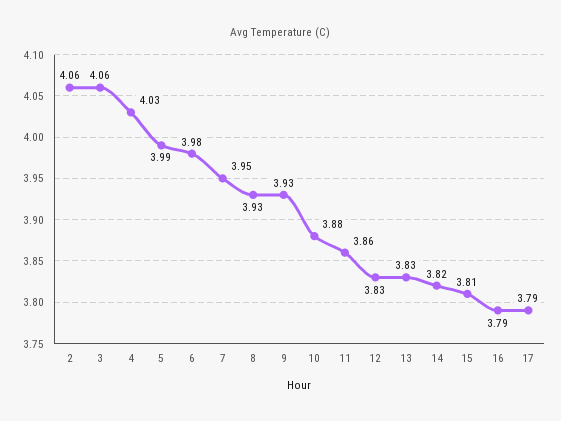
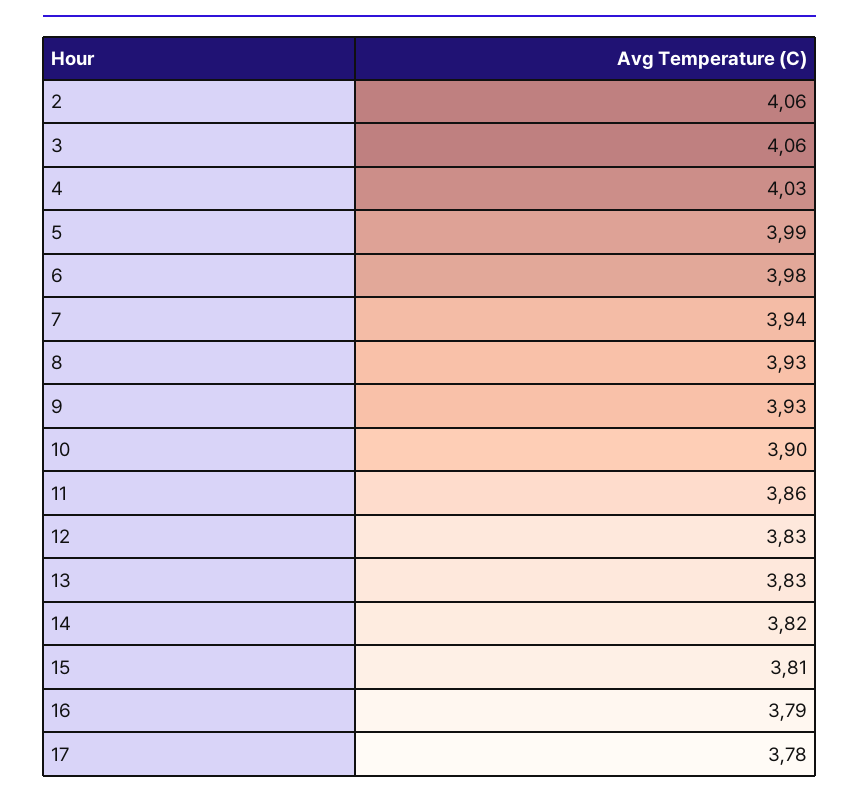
7: 3.95 -> 3.94
10: 3.88 -> 3.9
17: 3.79 -> 3.78

